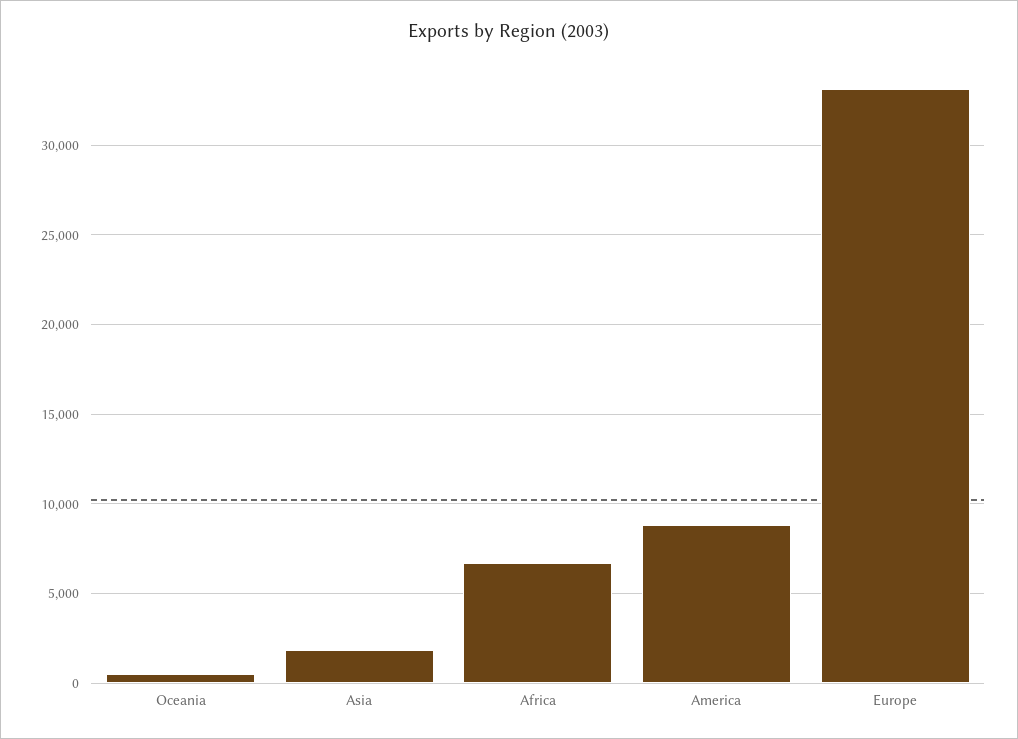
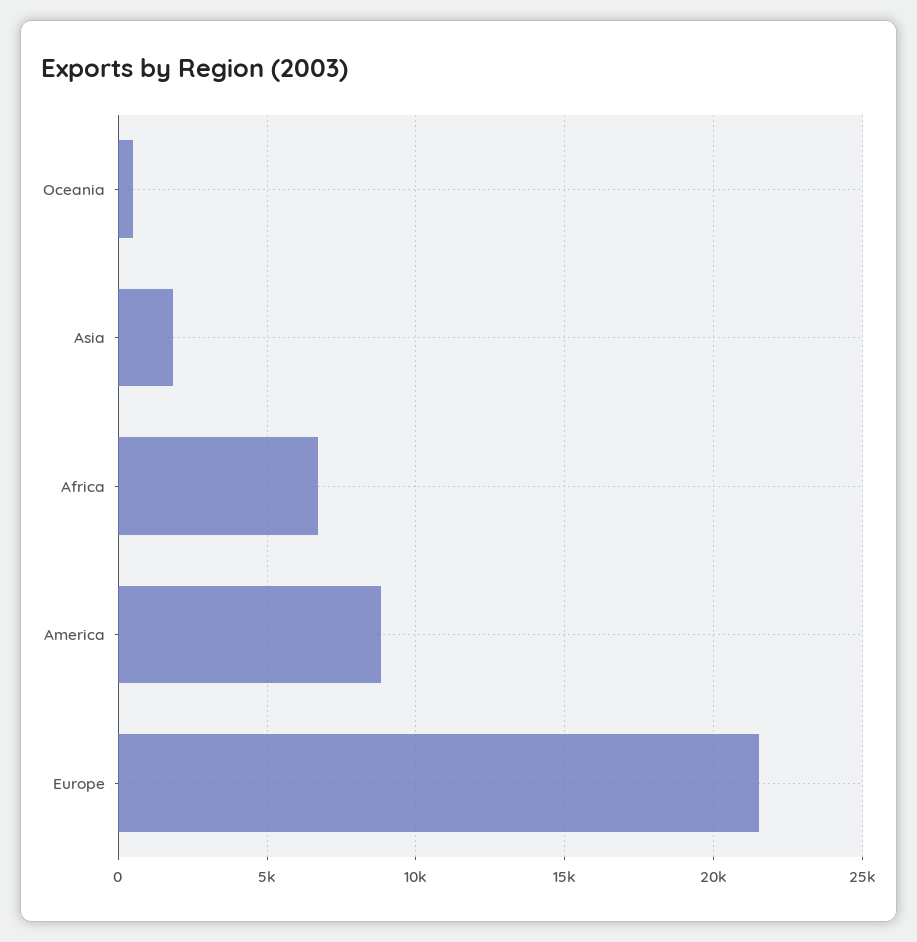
Europe: 33000 -> 21500

